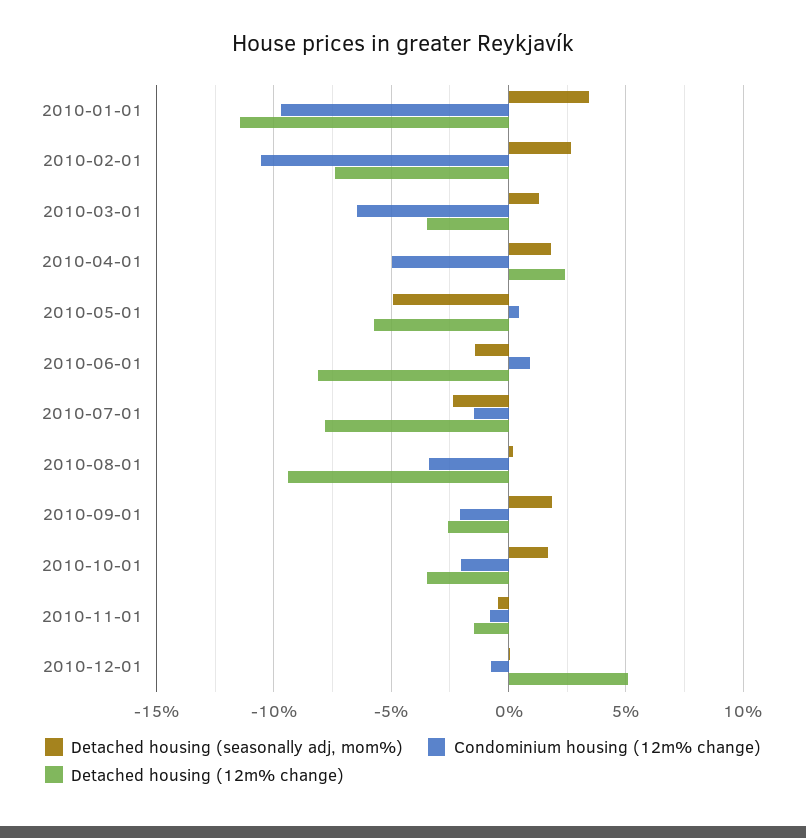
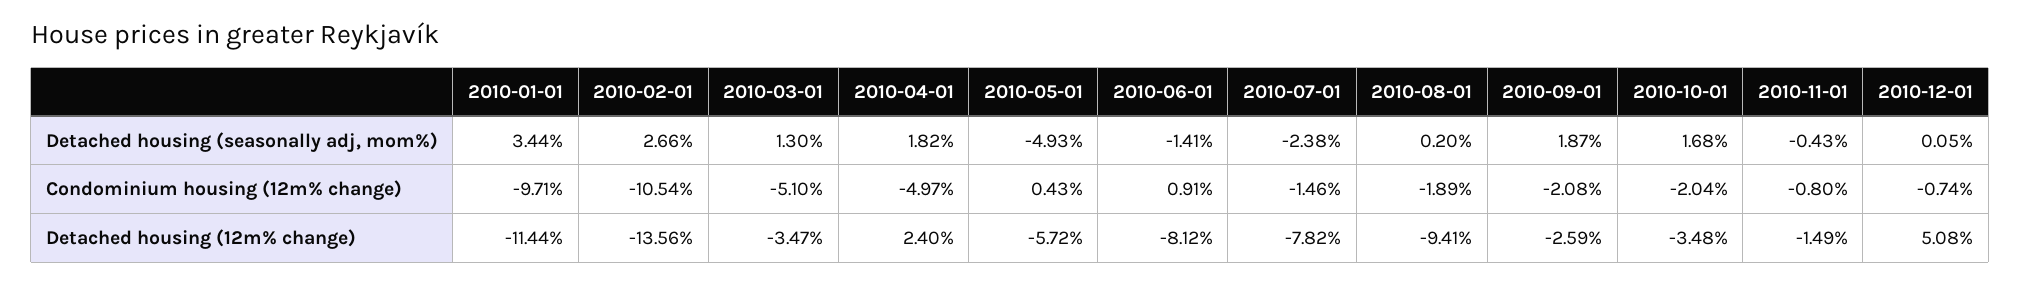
Detached housing (12m% change), 2010-02-01: -7.5 -> -13.56
Condominium housing (12m% change), 2010-03-01: -6.5 -> -5.1
Condominium housing (12m% change), 2010-08-01: -3.5 -> -1.89

